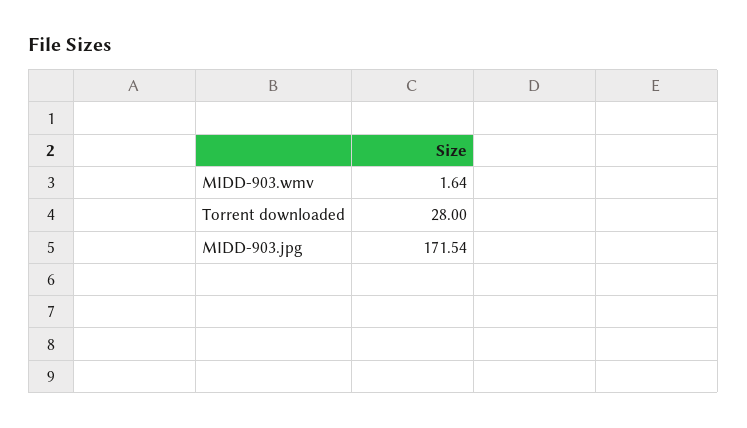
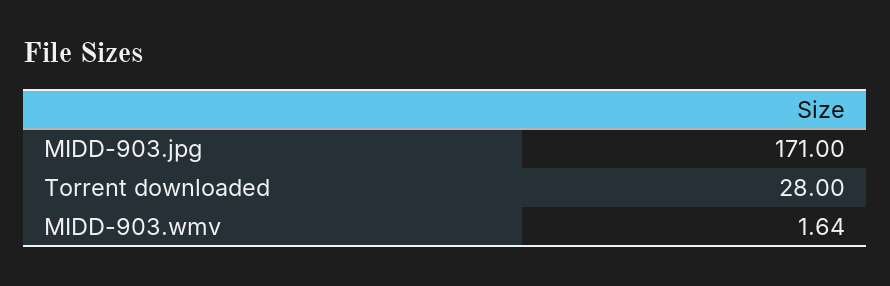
MIDD-903.jpg: 171.54 -> 171

